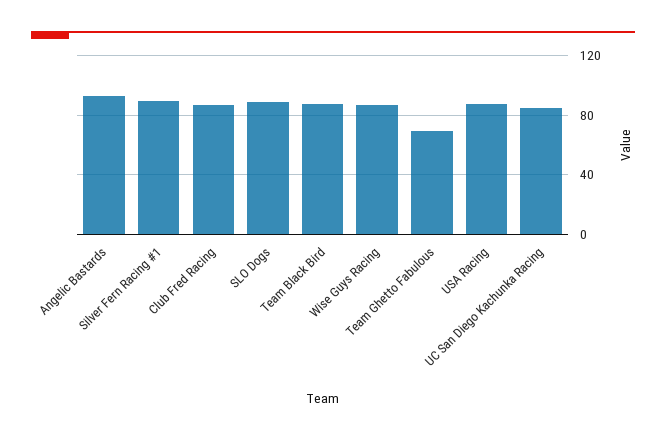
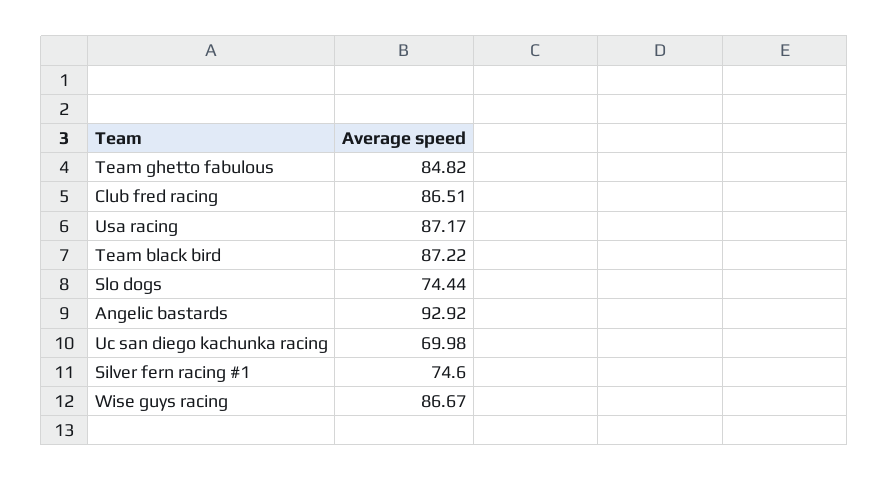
Silver Fern Racing #1: 90 -> 74.6
SLO Dogs: 90 -> 74.44
Team Ghetto Fabulous: 70 -> 84.82
UC San Diego Kachunka Racing: 85 -> 69.98

